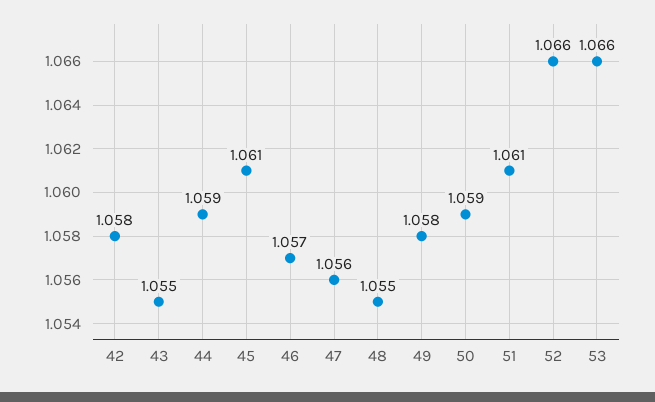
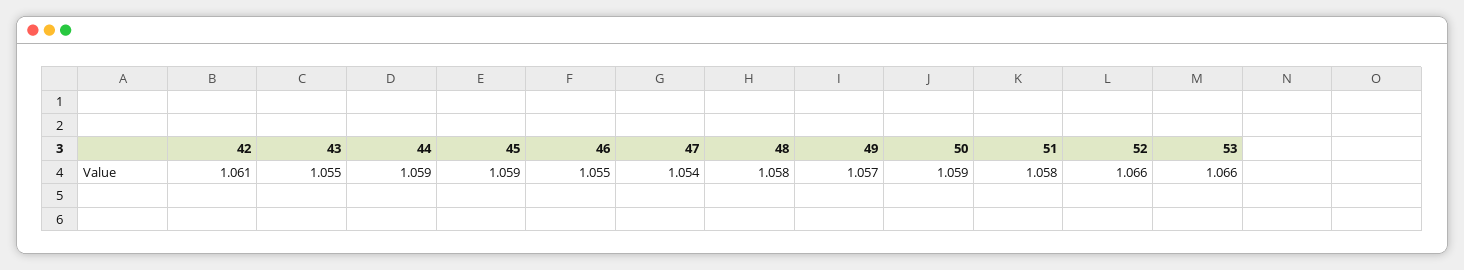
42: 1.058 -> 1.061
45: 1.061 -> 1.059
46: 1.057 -> 1.055
47: 1.056 -> 1.054
48: 1.055 -> 1.058
49: 1.058 -> 1.057
51: 1.061 -> 1.058

